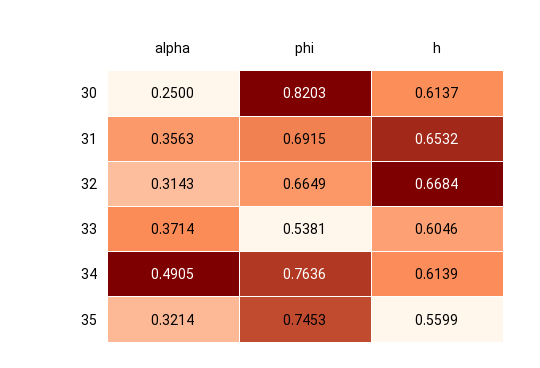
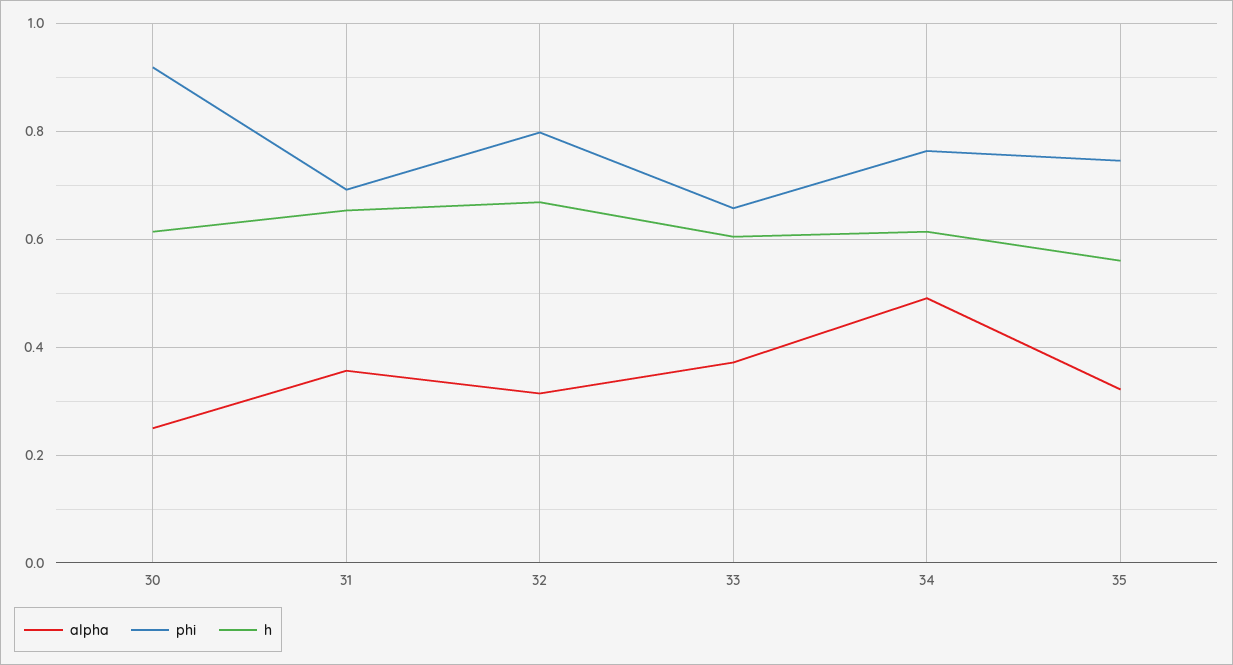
phi, 30: 0.8203 -> 0.92
phi, 32: 0.6649 -> 0.8
phi, 33: 0.5381 -> 0.66

